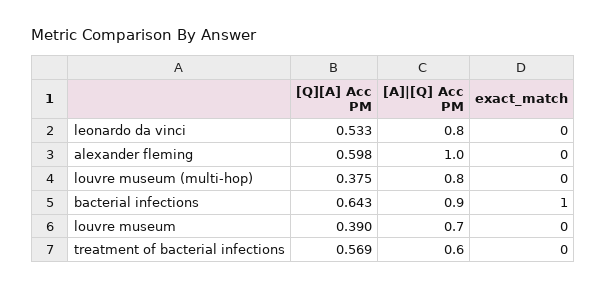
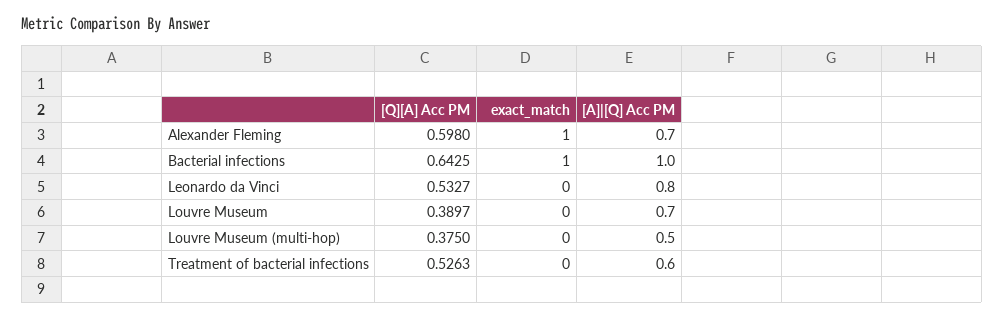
[A]|[Q] Acc PM, alexander fleming: 1 -> 0.7
exact_match, alexander fleming: 0 -> 1
[A]|[Q] Acc PM, louvre museum (multi-hop): 0.8 -> 0.5
[A]|[Q] Acc PM, bacterial infections: 0.9 -> 1
[Q][A] Acc PM, treatment of bacterial infections: 0.569 -> 0.5263

